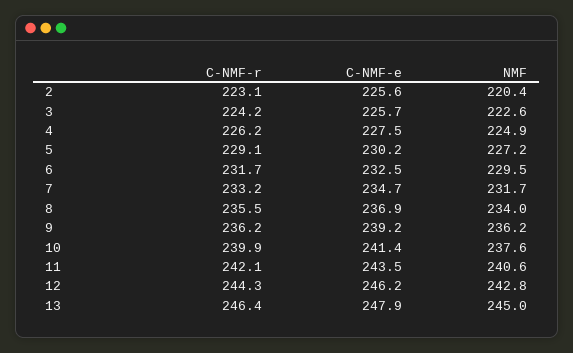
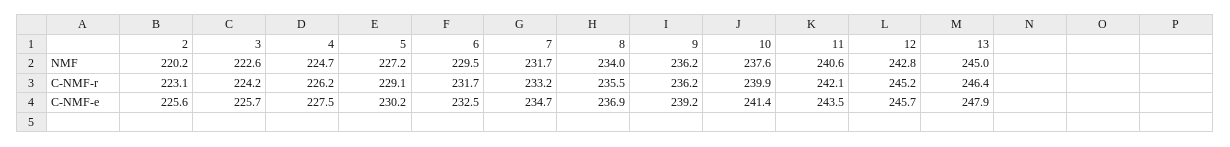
NMF, 2: 220.4 -> 220.2
NMF, 4: 224.9 -> 224.7
C-NMF-r, 12: 244.3 -> 245.2
C-NMF-e, 12: 246.2 -> 245.7

